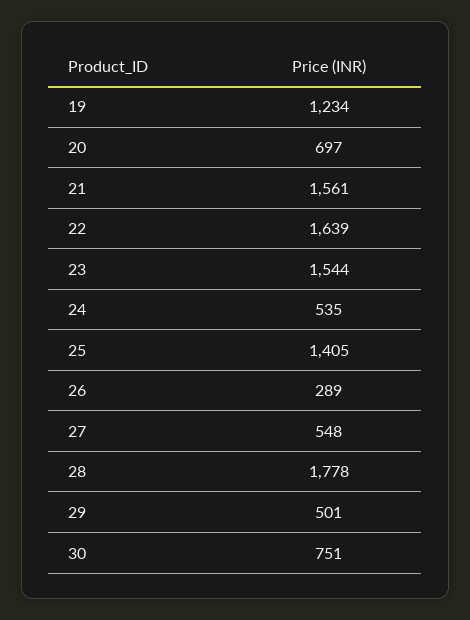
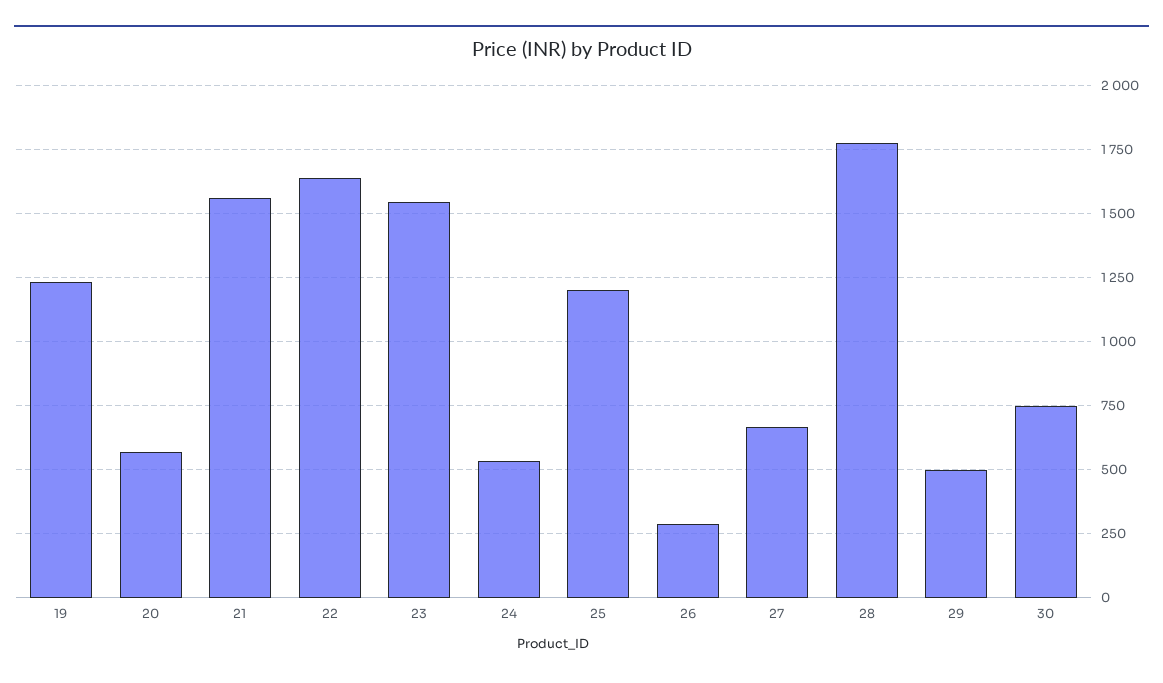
20: 697 -> 575
25: 1405 -> 1200
27: 548 -> 675

